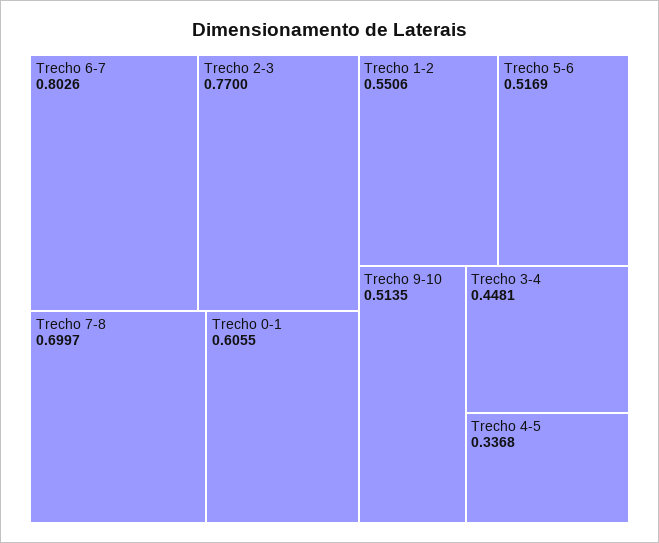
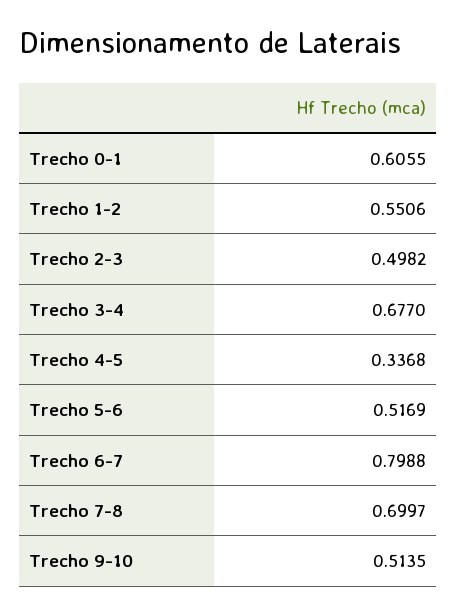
Trecho 6-7: 0.8026 -> 0.7988
Trecho 2-3: 0.77 -> 0.4982
Trecho 3-4: 0.4481 -> 0.677

